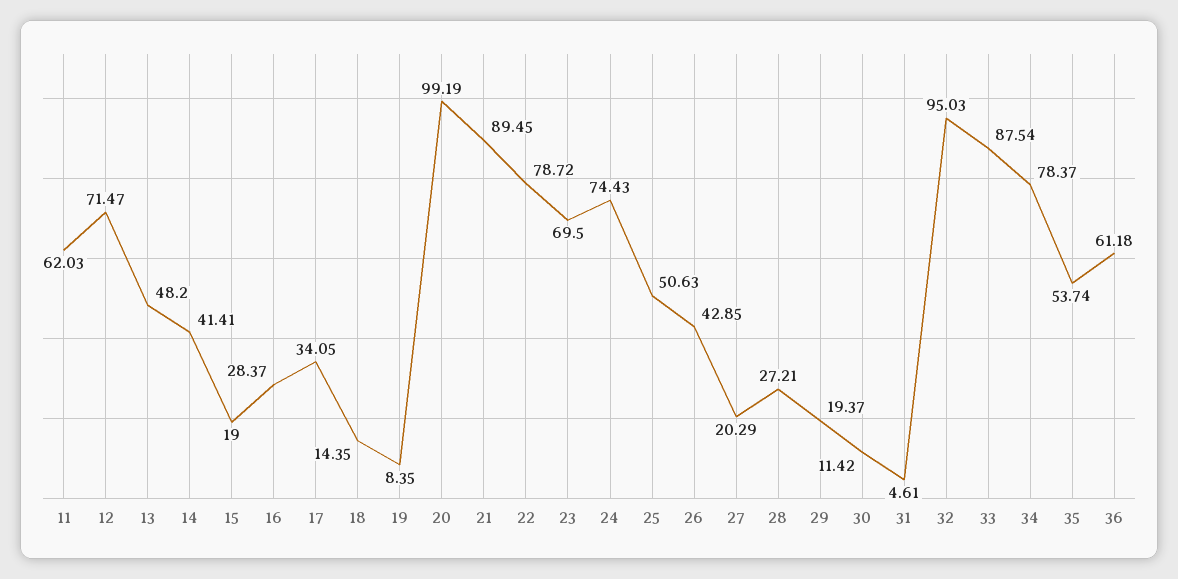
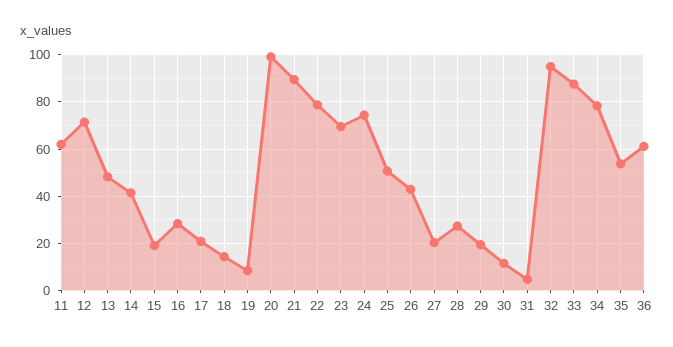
17: 34.05 -> 20

